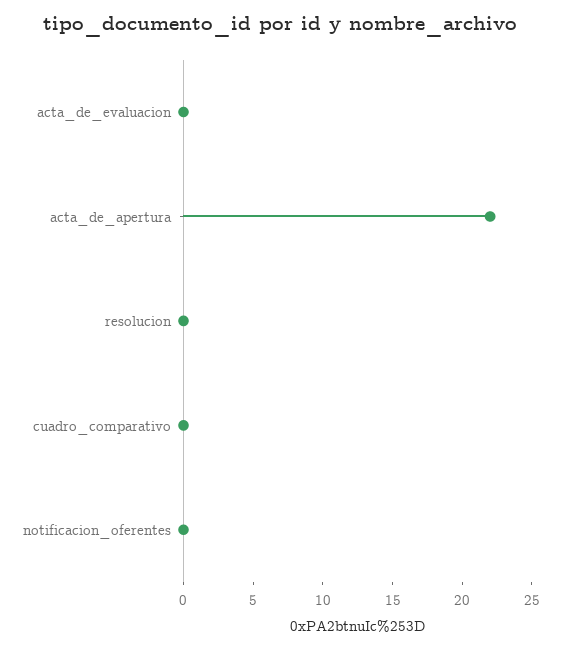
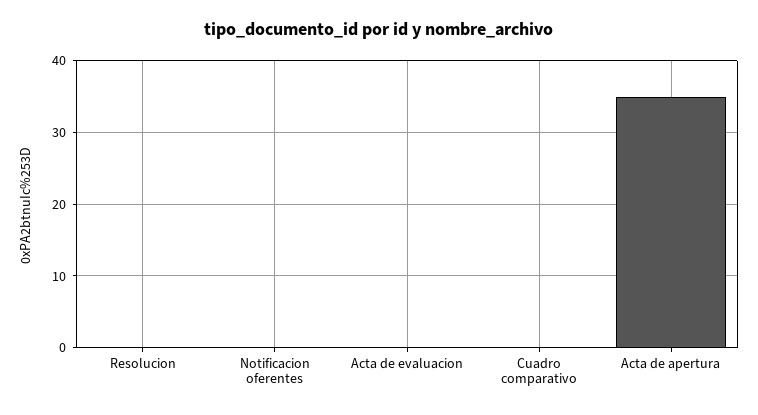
acta_de_apertura: 22 -> 35

